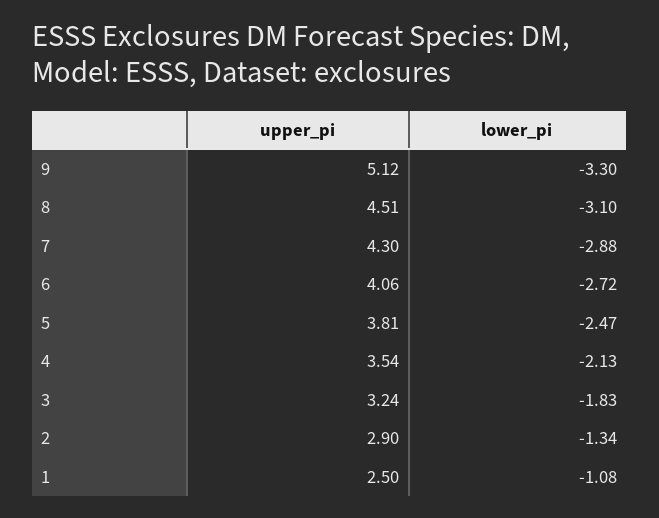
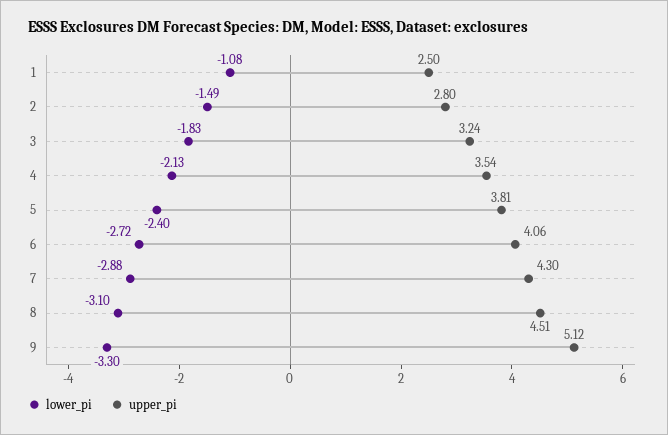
lower_pi, 5: -2.47 -> -2.4
upper_pi, 2: 2.9 -> 2.8
lower_pi, 2: -1.34 -> -1.49

